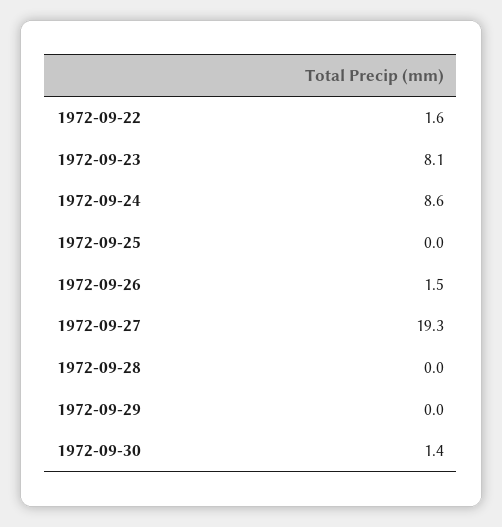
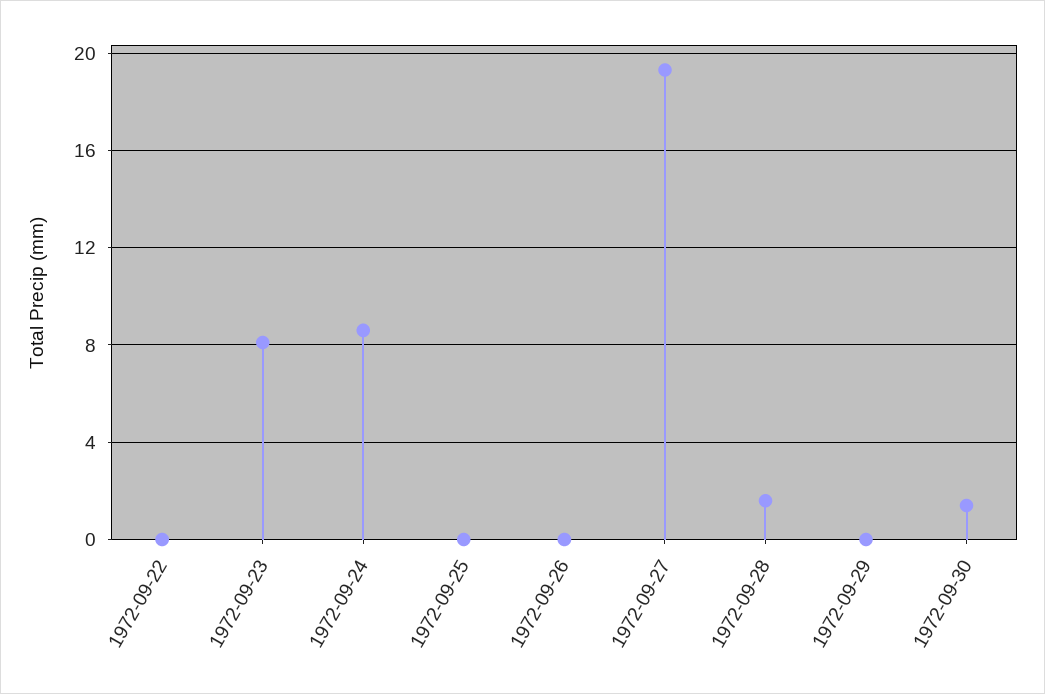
1972-09-22: 1.6 -> 0
1972-09-26: 1.5 -> 0
1972-09-28: 0 -> 1.5

